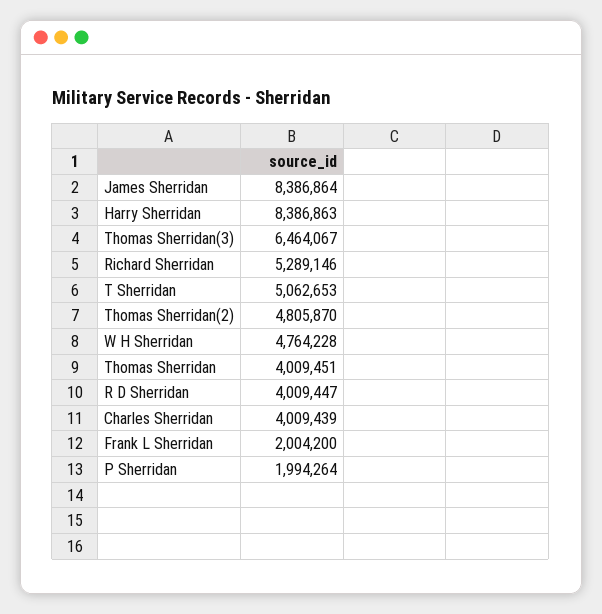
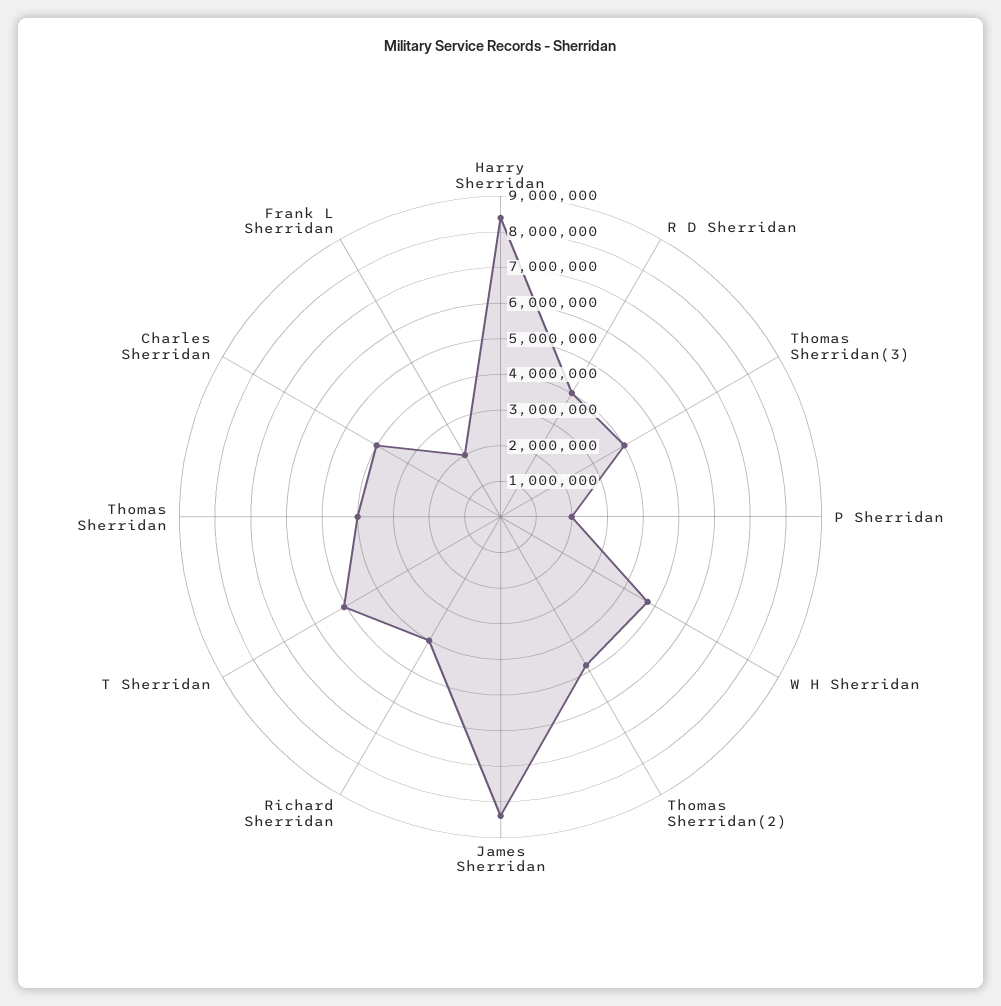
Thomas Sherridan(3): 6464067 -> 4000000
Richard Sherridan: 5289146 -> 4000000

